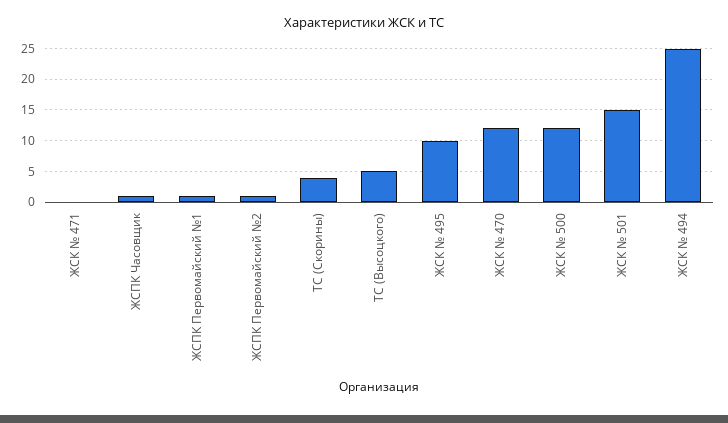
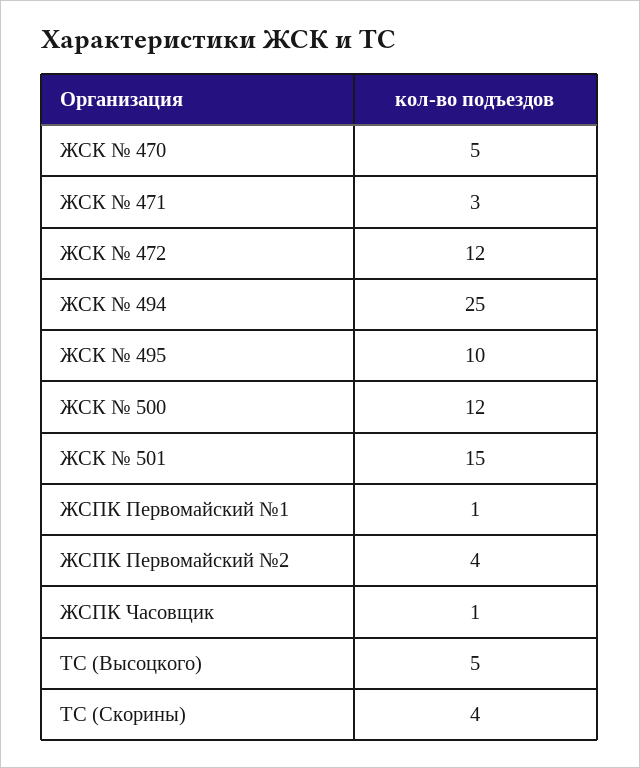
ЖСК № 471: 0 -> 3
ЖСПК Первомайский №2: 1 -> 4
ЖСК № 470: 12 -> 5
ЖСК № 472: none -> 12

